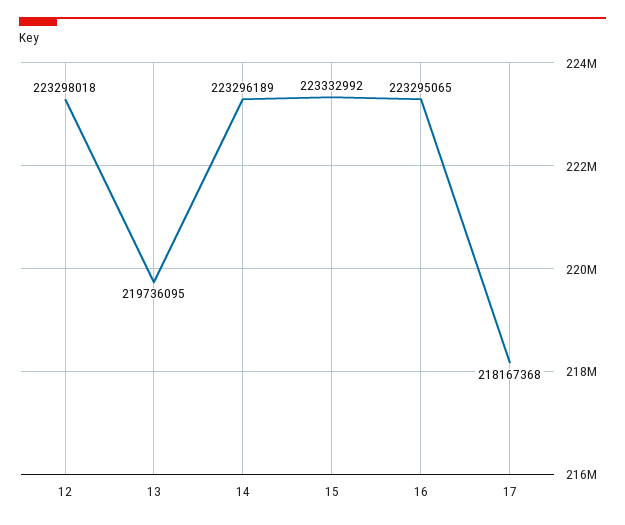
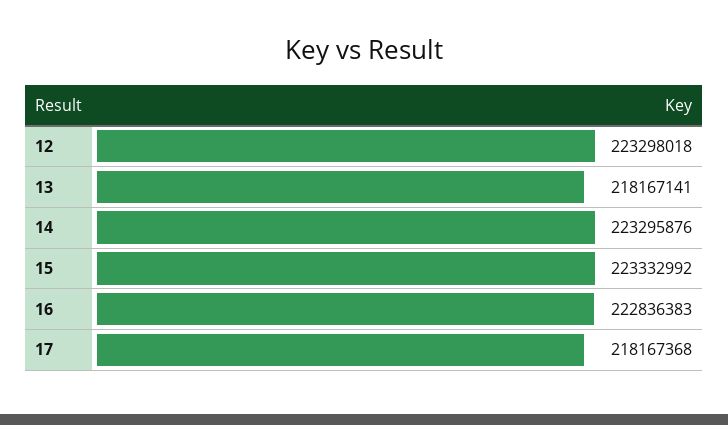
13: 219736095 -> 218167141
14: 223296189 -> 223295876
16: 223295065 -> 222836383

